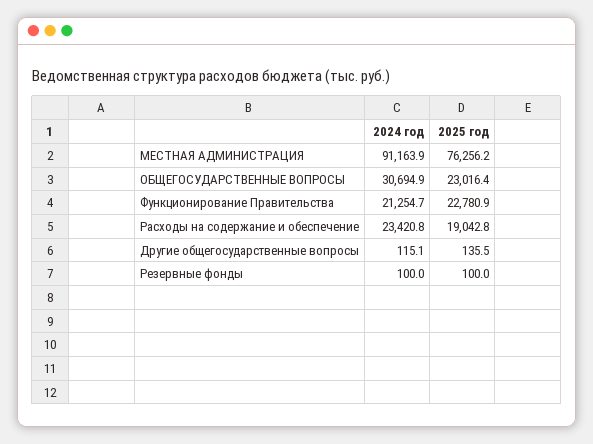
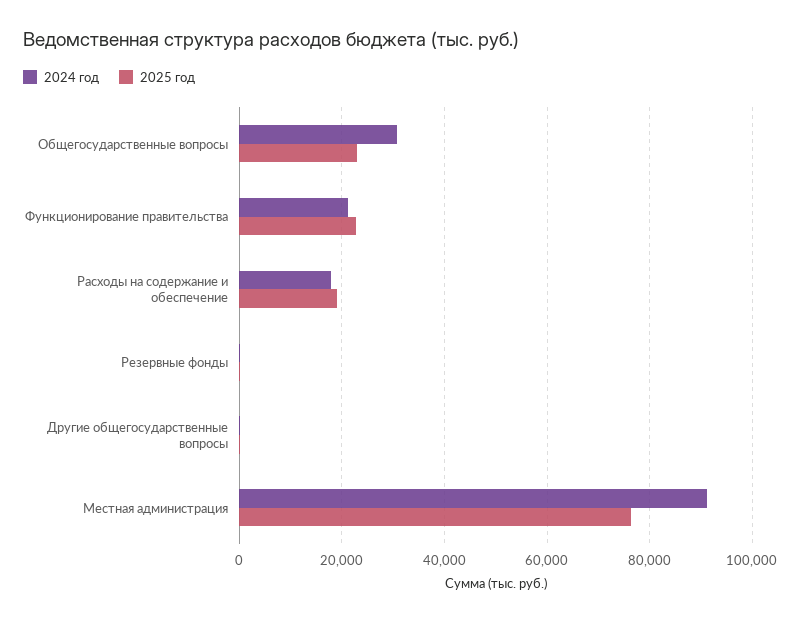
2024 год, Расходы на содержание и обеспечение: 23420.8 -> 18000

